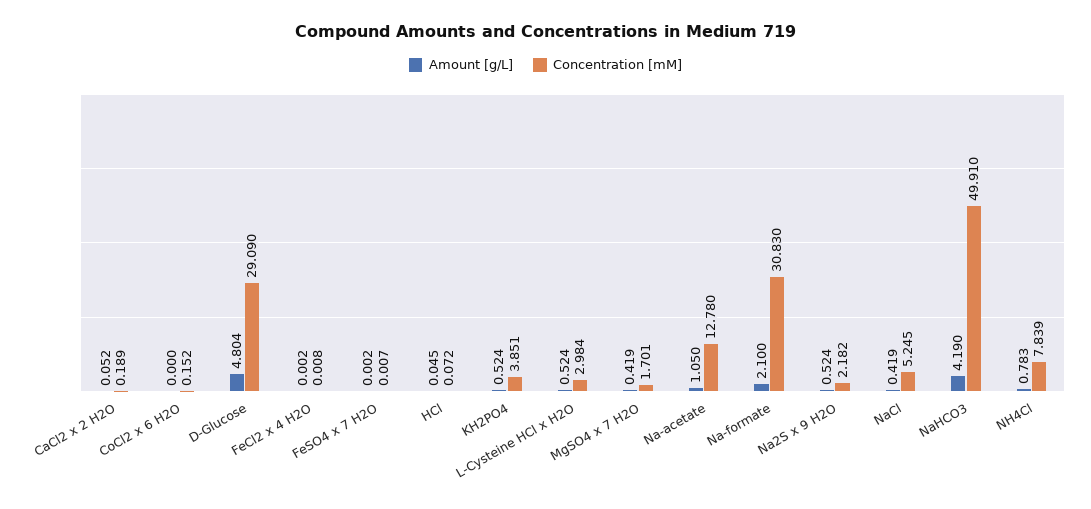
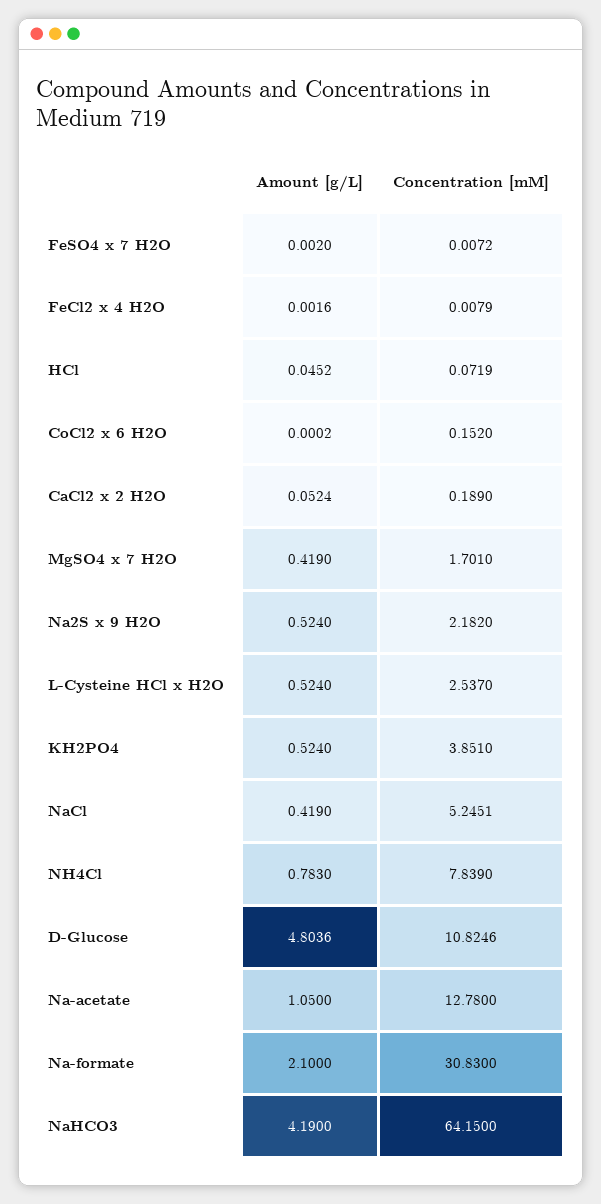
Concentration [mM], D-Glucose: 29.09 -> 10.8246
Concentration [mM], L-Cysteine HCl x H2O: 2.984 -> 2.537
Concentration [mM], NaHCO3: 49.91 -> 64.15

